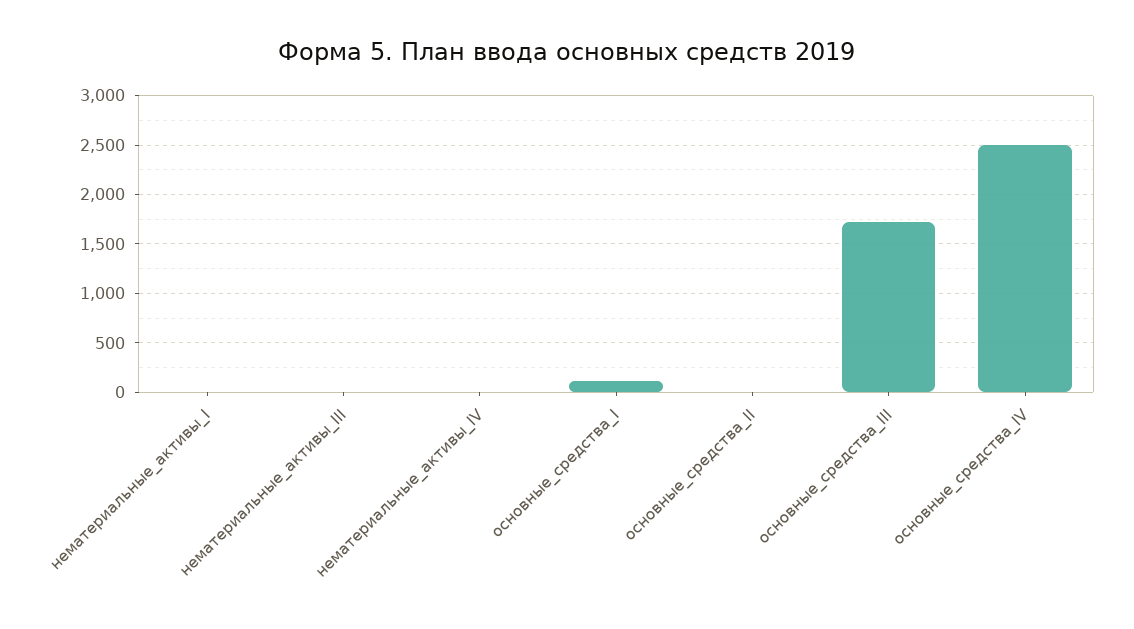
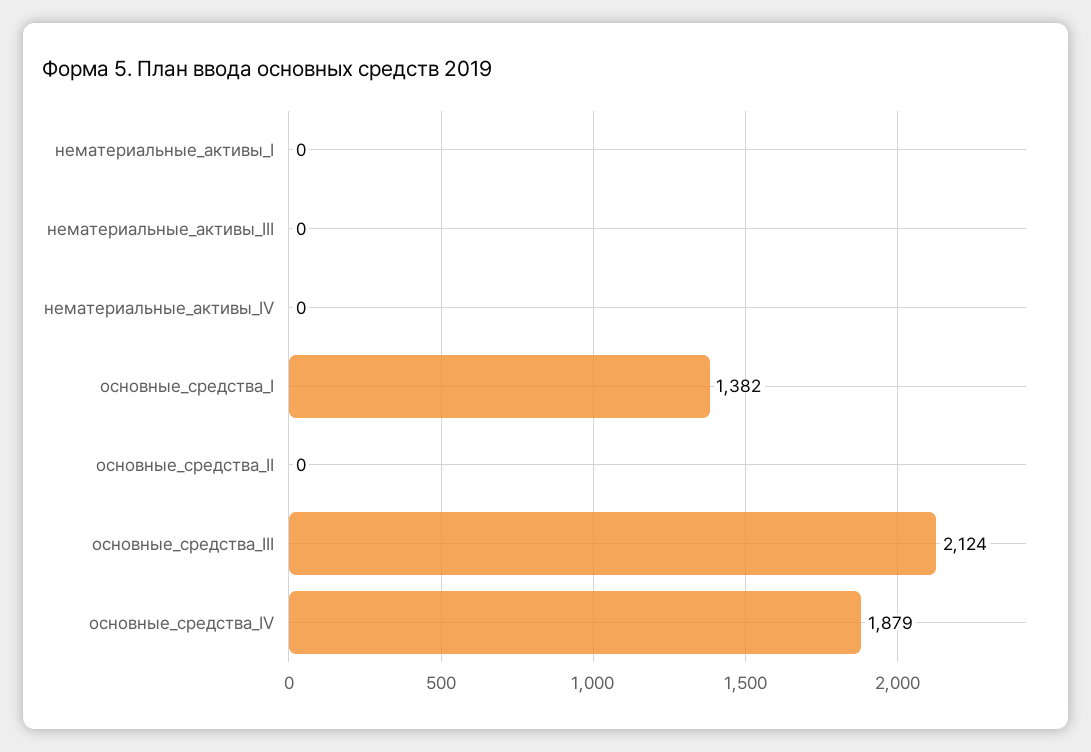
основные_средства_I: 100 -> 1382
основные_средства_III: 1700 -> 2124
основные_средства_IV: 2500 -> 1879

